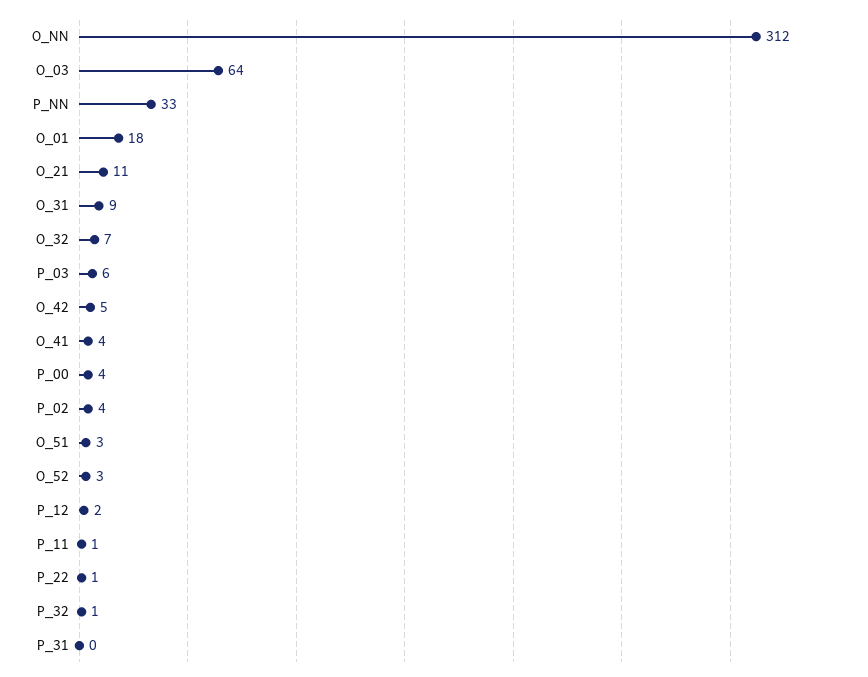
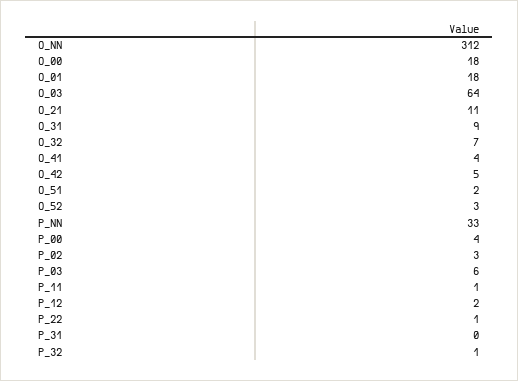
P_02: 4 -> 3
O_51: 3 -> 2
O_00: none -> 18

